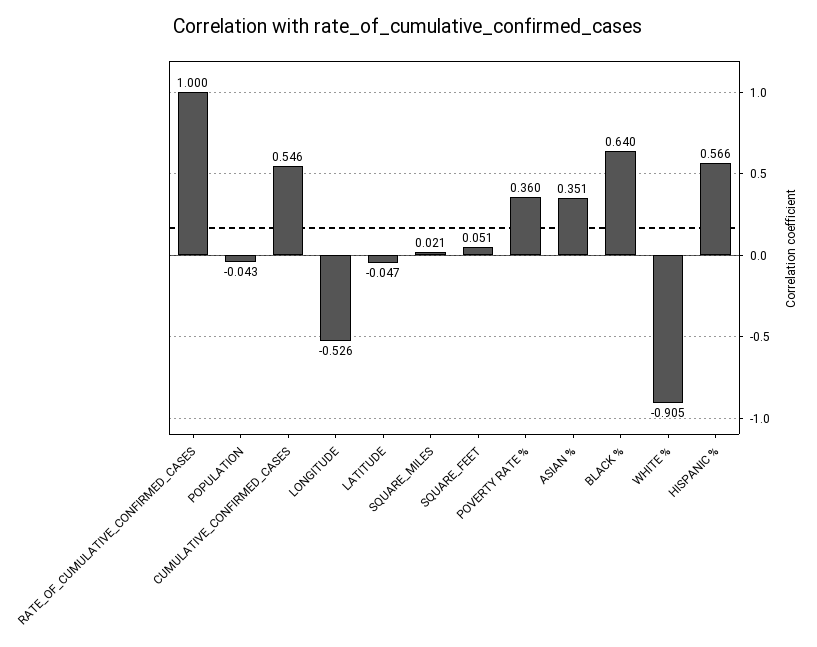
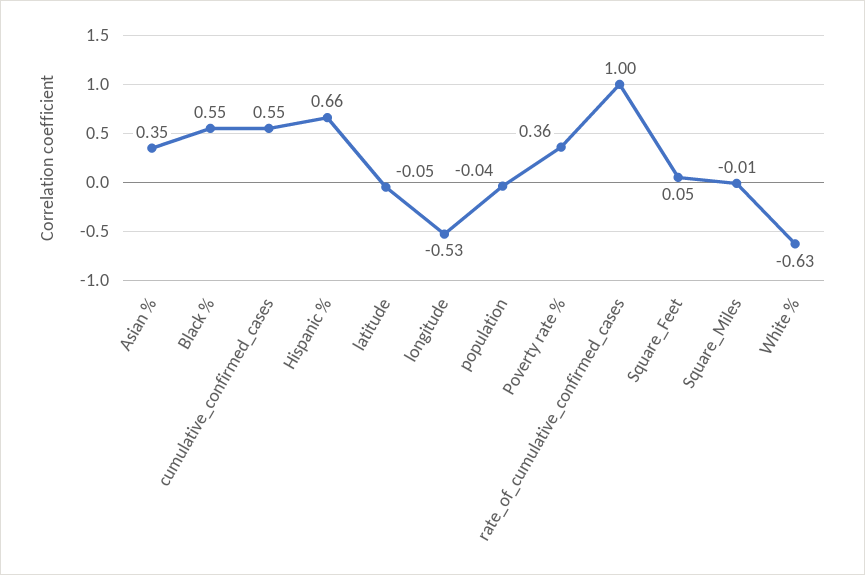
SQUARE_MILES: 0.021 -> -0.01
BLACK %: 0.64 -> 0.55
WHITE %: -0.905 -> -0.63
HISPANIC %: 0.566 -> 0.66

